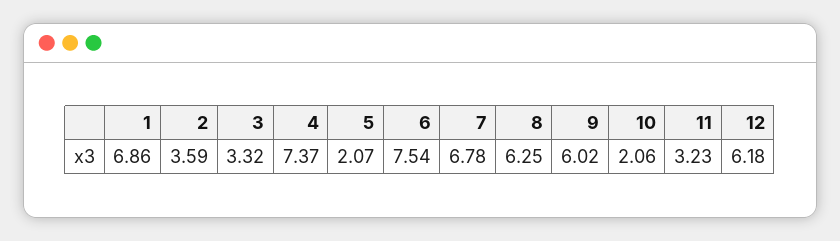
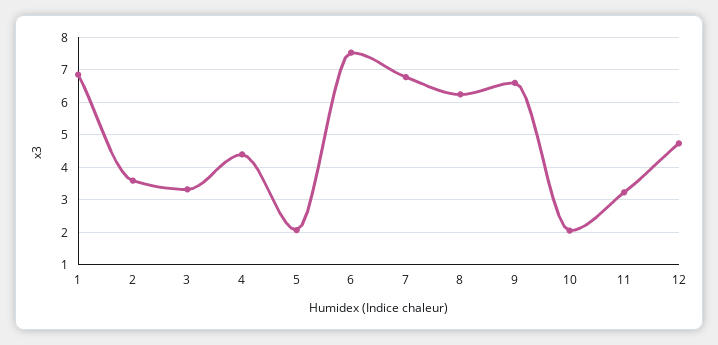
4: 7.37 -> 4.4
9: 6.02 -> 6.6
12: 6.18 -> 4.8

